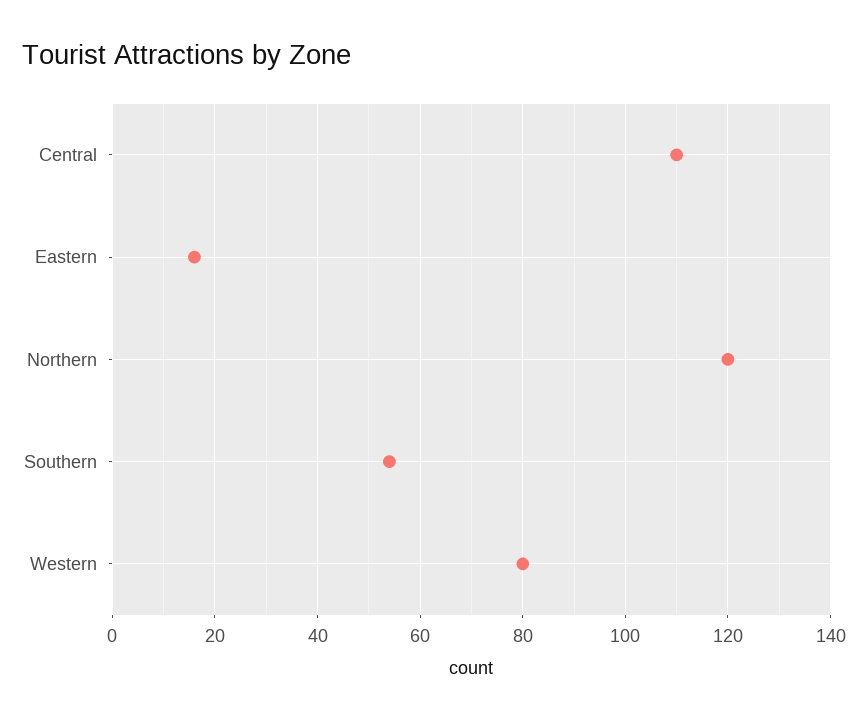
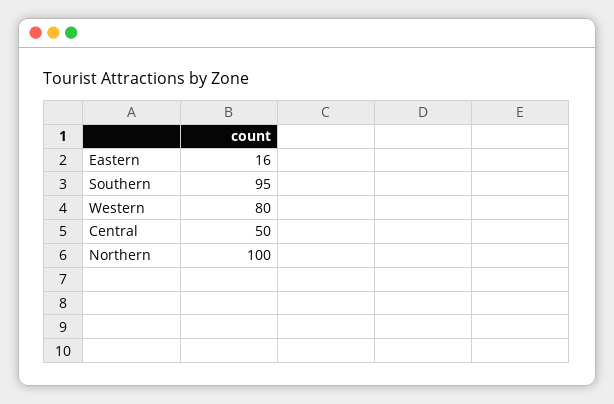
Central: 110 -> 50
Northern: 120 -> 100
Southern: 55 -> 95

